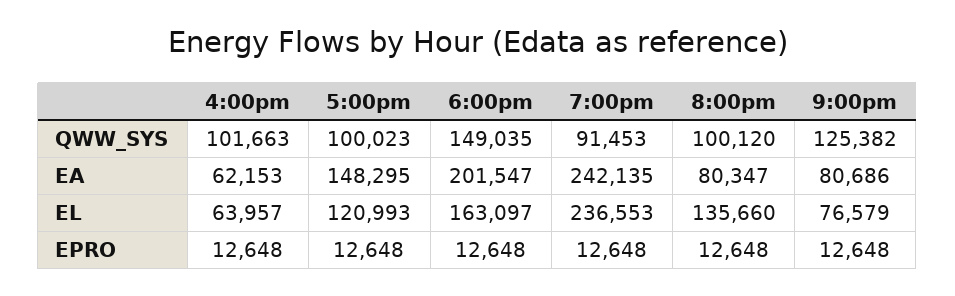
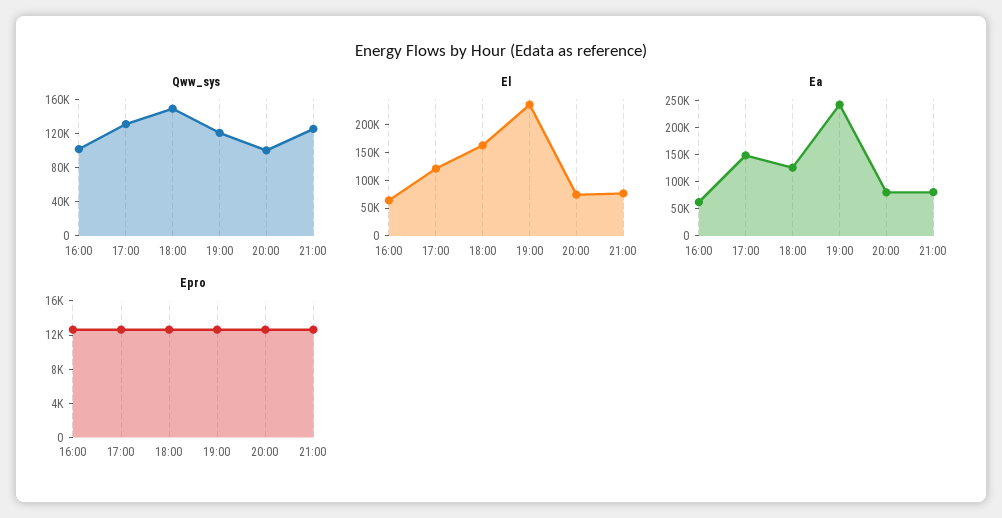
QWW_SYS, 5:00pm: 100023 -> 130000
QWW_SYS, 7:00pm: 91453 -> 120000
EA, 6:00pm: 201547 -> 125000
EL, 8:00pm: 135660 -> 75000

